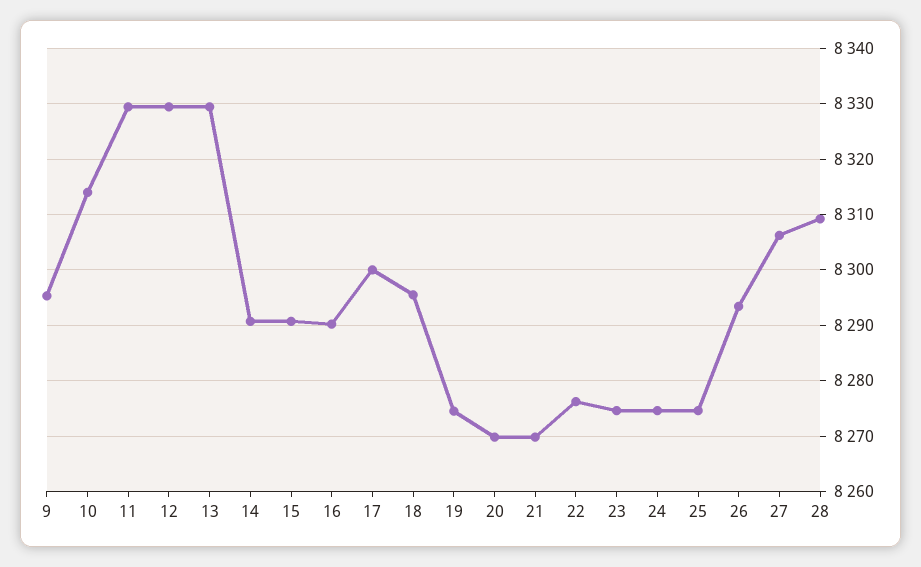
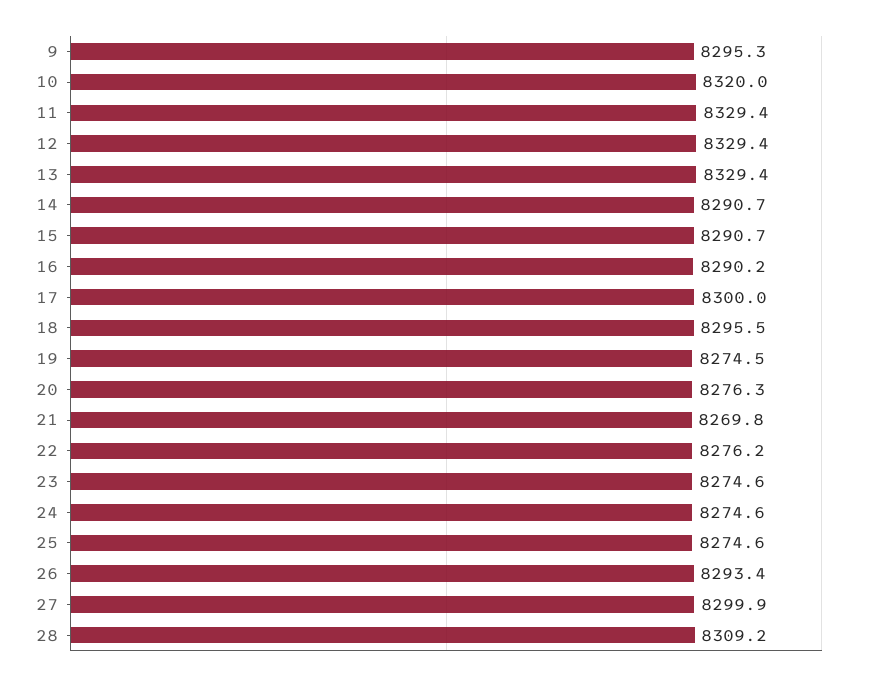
10: 8314 -> 8320
20: 8270 -> 8276.3
27: 8306 -> 8299.9

